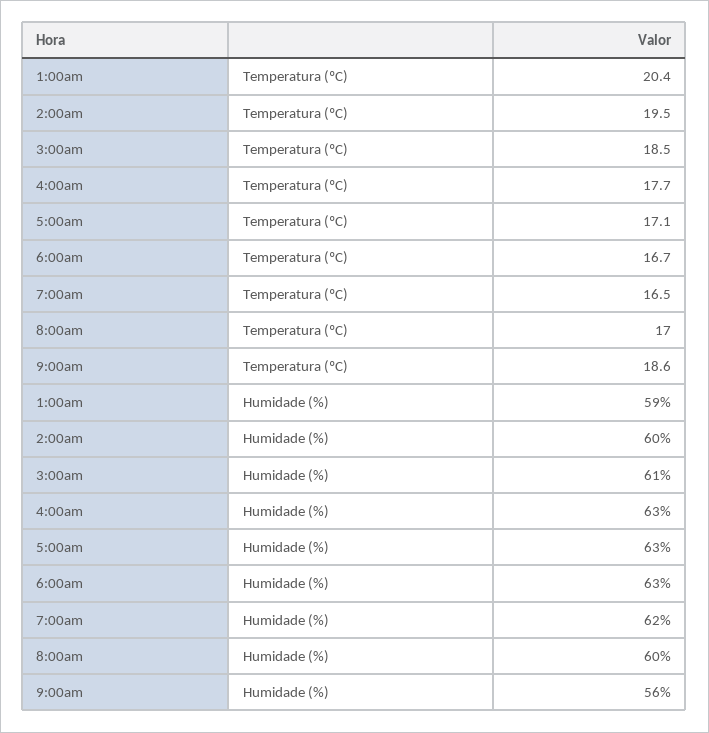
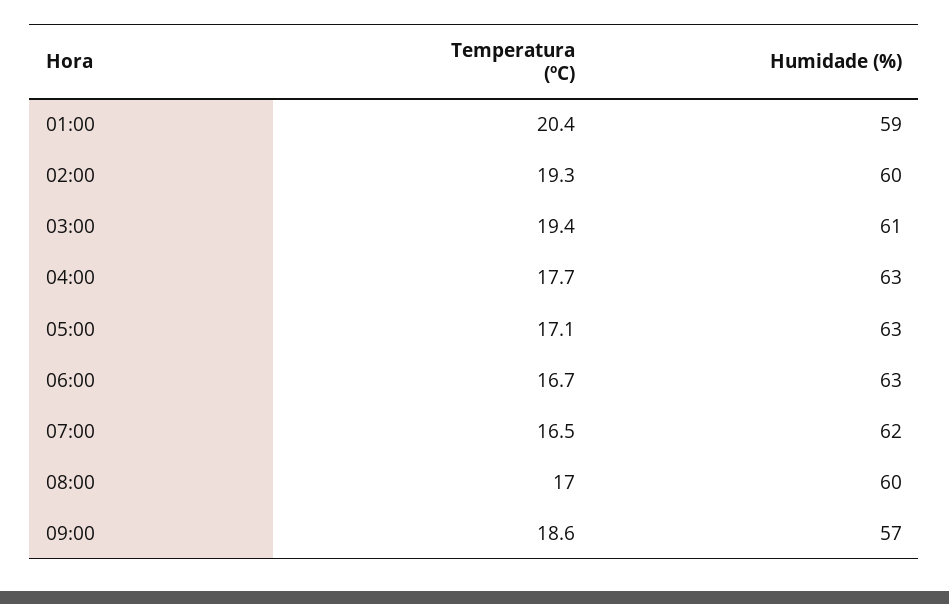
2:00am, Temperatura (ºC): 19.5 -> 19.3
3:00am, Temperatura (ºC): 18.5 -> 19.4
9:00am, Humidade (%): 56 -> 57

